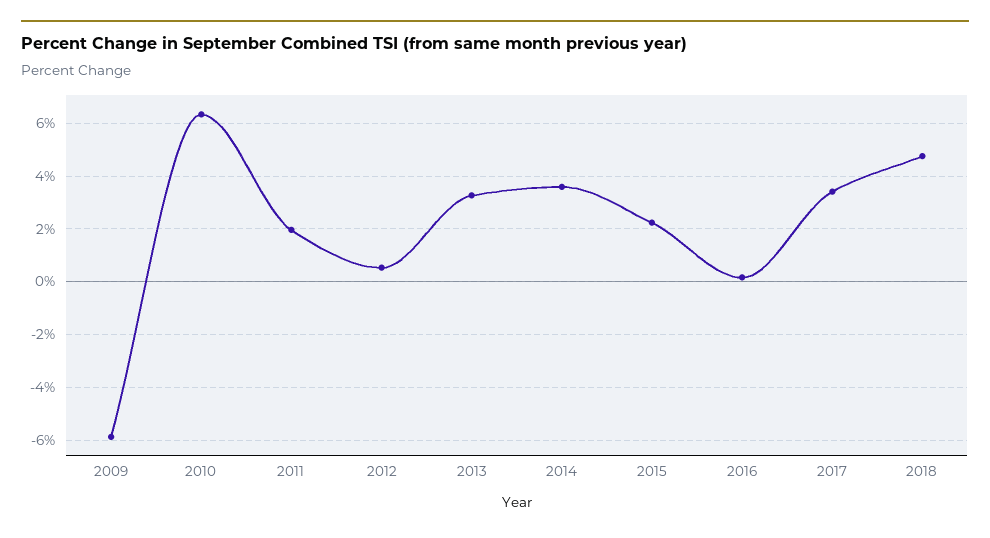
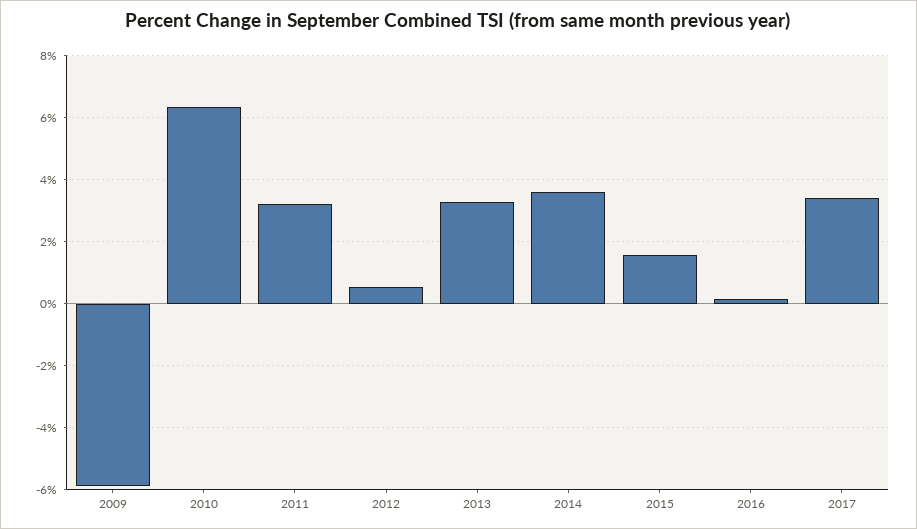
2011: 2 -> 3.2
2015: 2.25 -> 1.6
2018: 4.75 -> none

